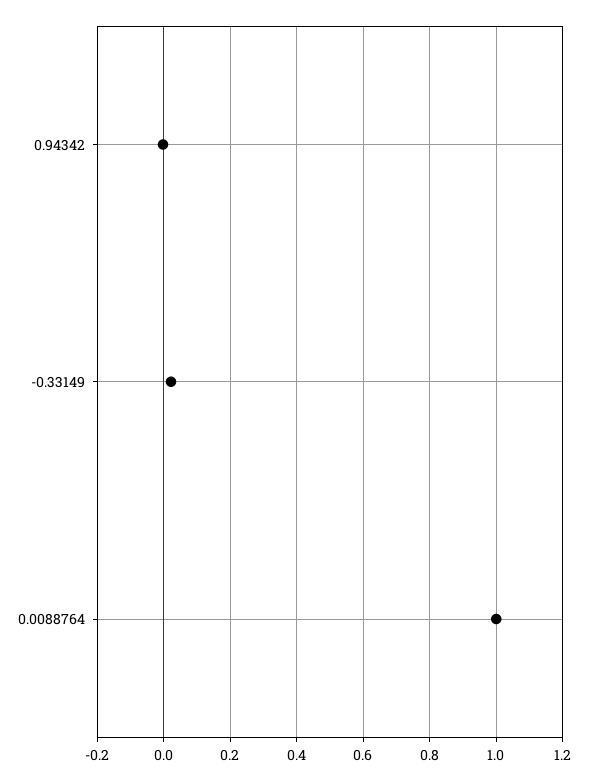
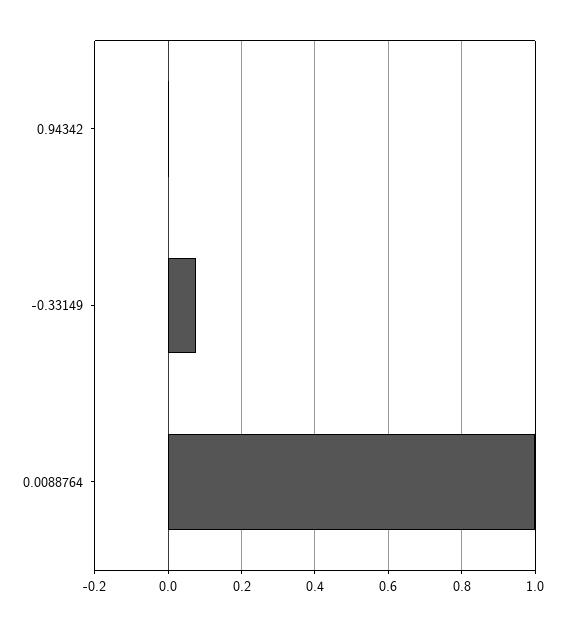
-0.33149: 0.02 -> 0.08

